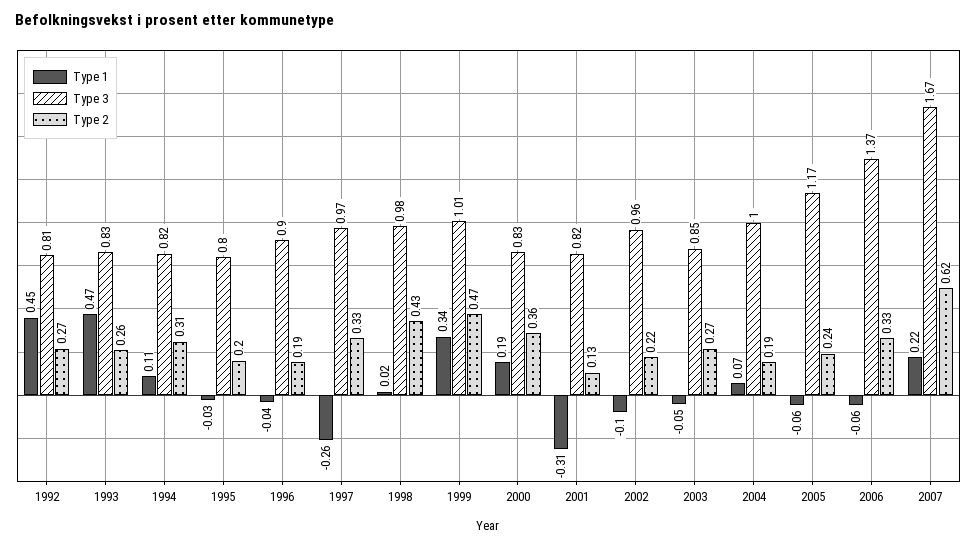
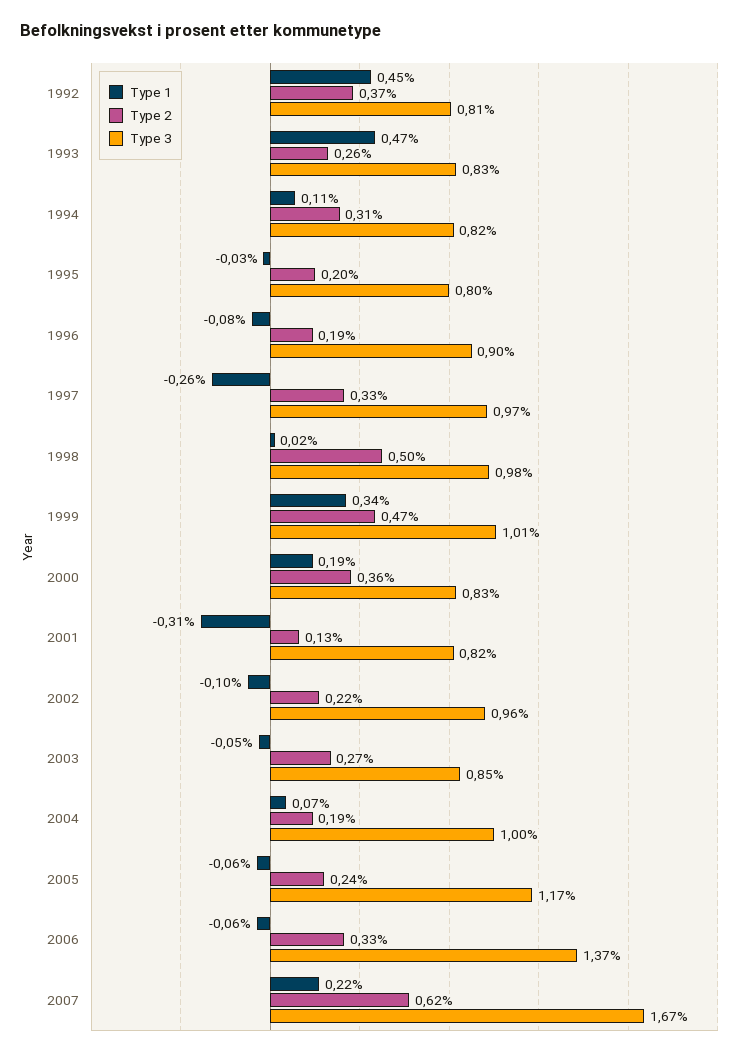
Type 2, 1992: 0.27 -> 0.37
Type 1, 1996: -0.04 -> -0.08
Type 2, 1998: 0.43 -> 0.5

